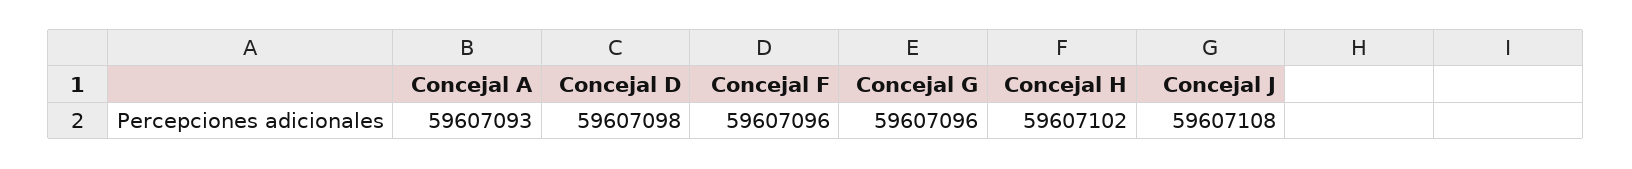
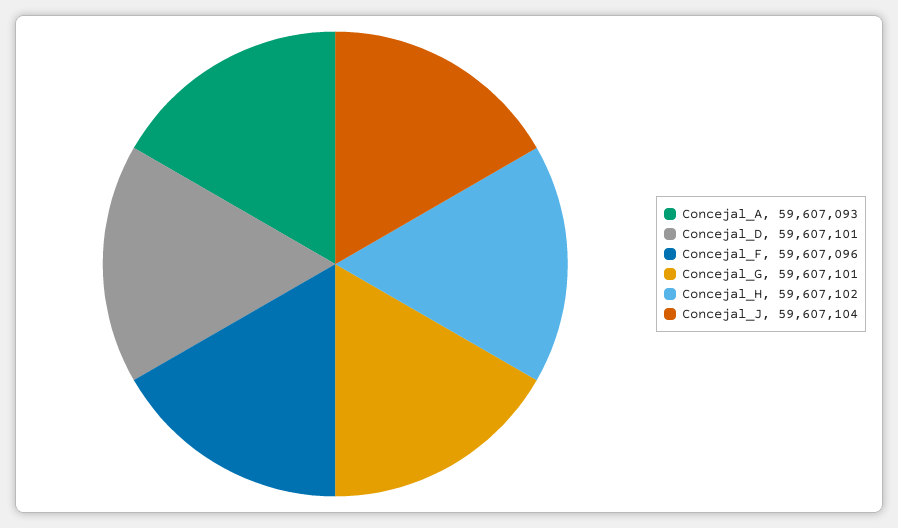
Concejal D: 59607098 -> 59607101
Concejal G: 59607096 -> 59607101
Concejal J: 59607108 -> 59607104

